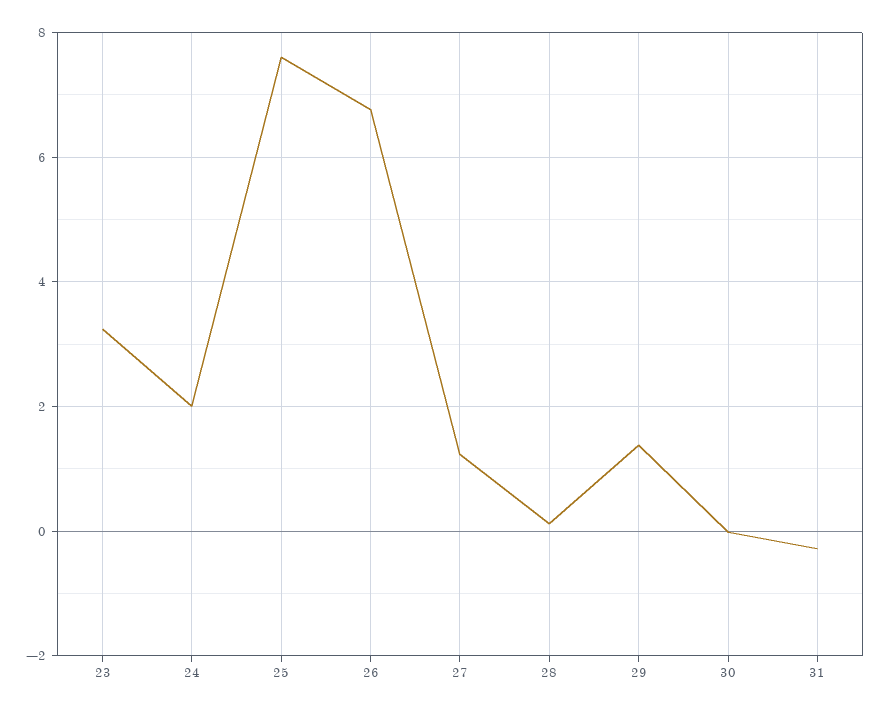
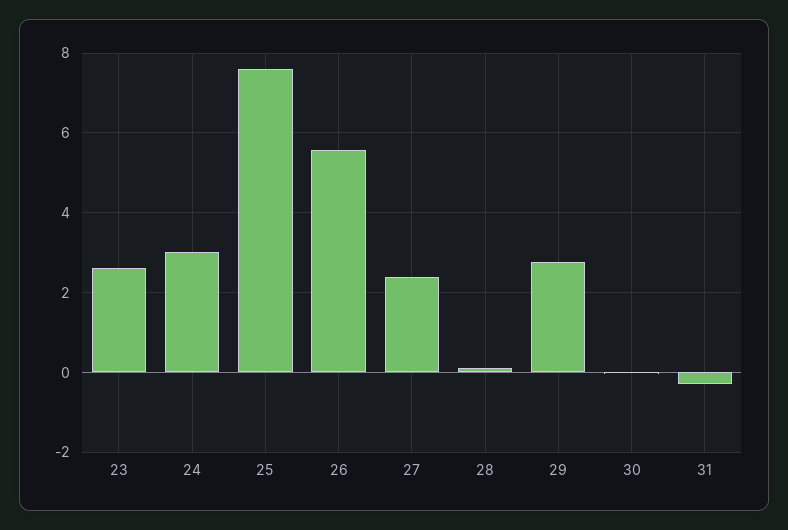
23: 3.2 -> 2.6
24: 2 -> 3
26: 6.8 -> 5.6
27: 1.2 -> 2.4
29: 1.4 -> 2.8

